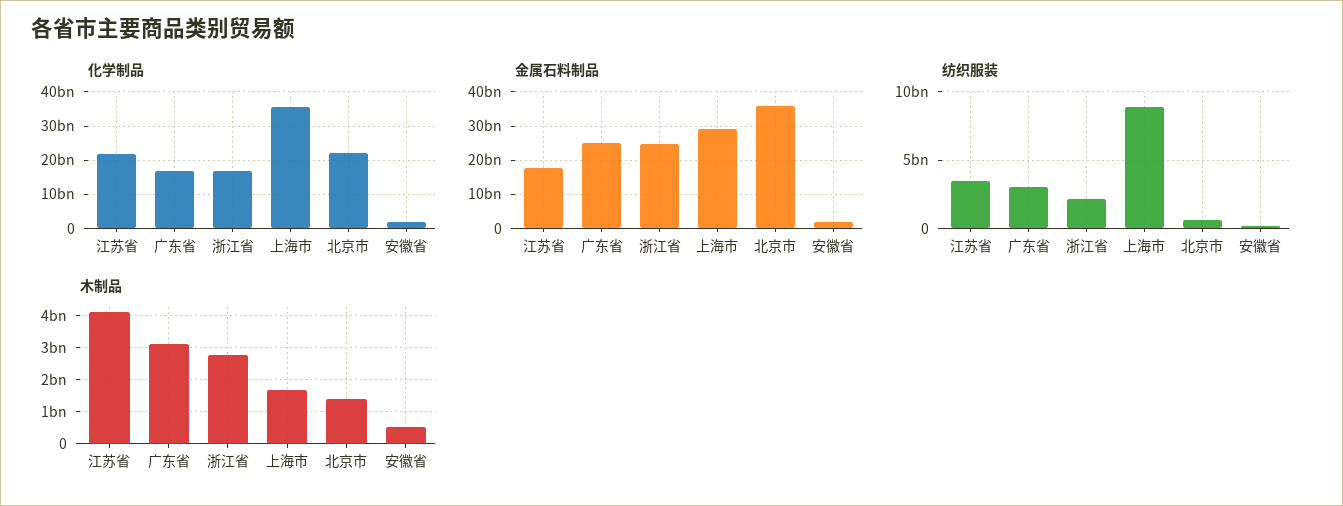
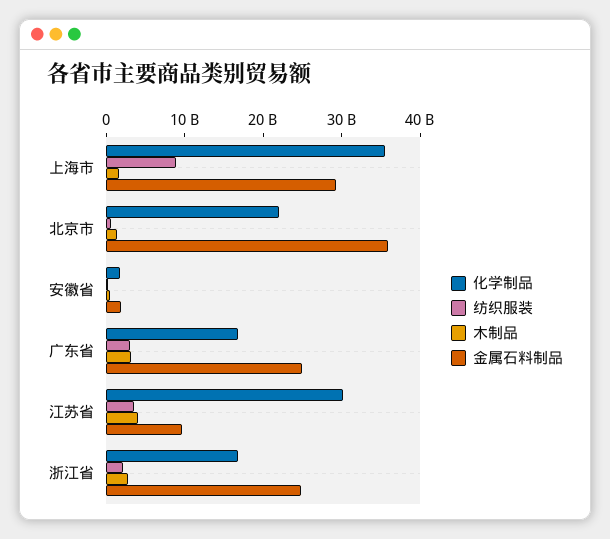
化学制品, 江苏省: 22000000000 -> 30000000000
金属石料制品, 江苏省: 18000000000 -> 10000000000

